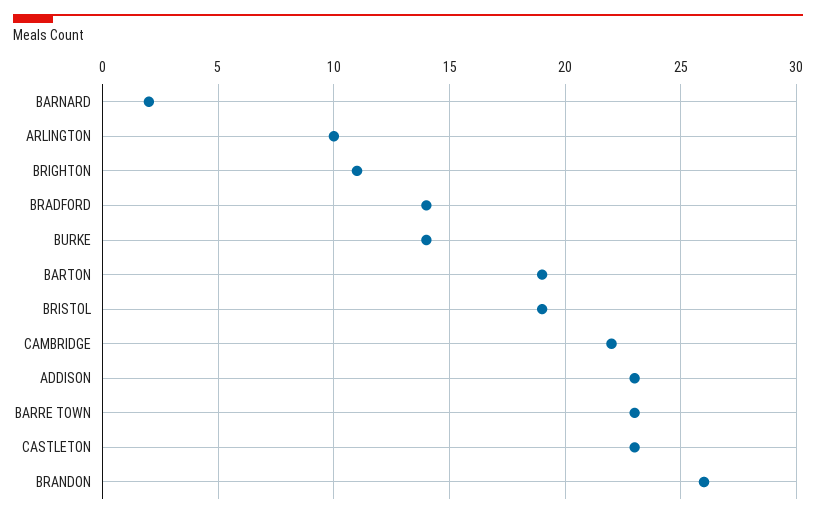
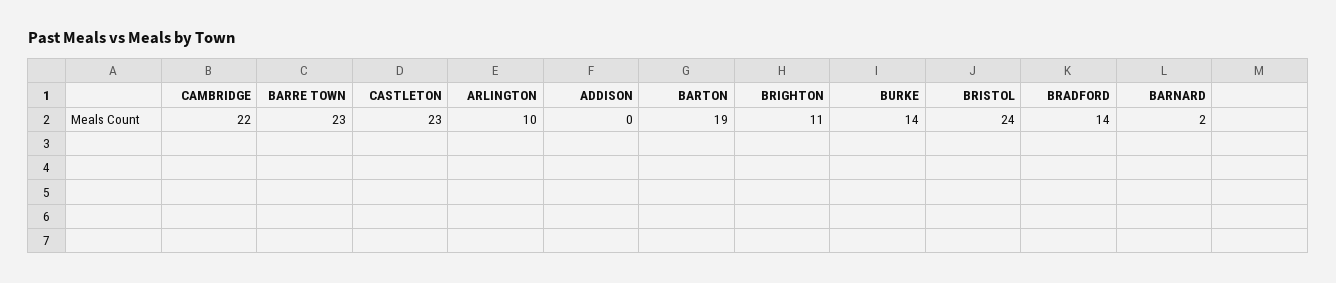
BRISTOL: 19 -> 24
ADDISON: 23 -> 0
BRANDON: 26 -> none

